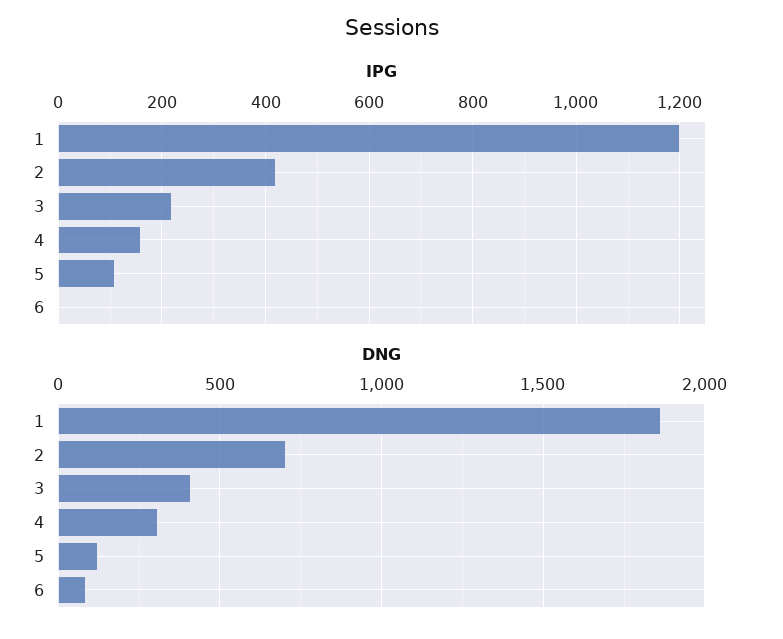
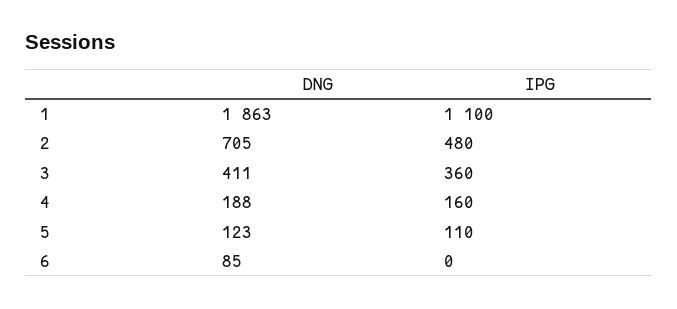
IPG, 1: 1200 -> 1100
IPG, 2: 420 -> 480
IPG, 3: 220 -> 360
DNG, 4: 300 -> 188

